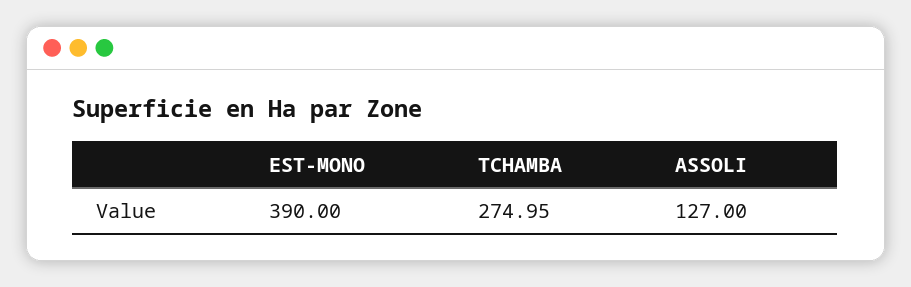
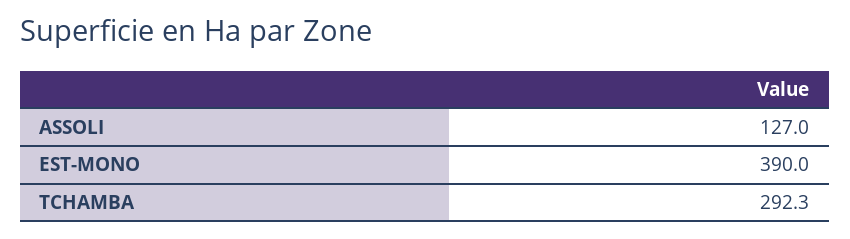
TCHAMBA: 274.95 -> 292.3

